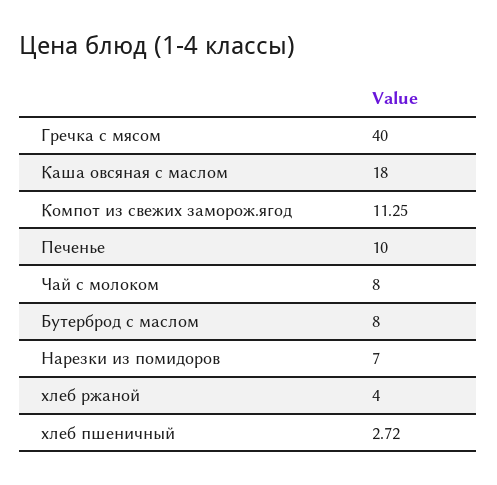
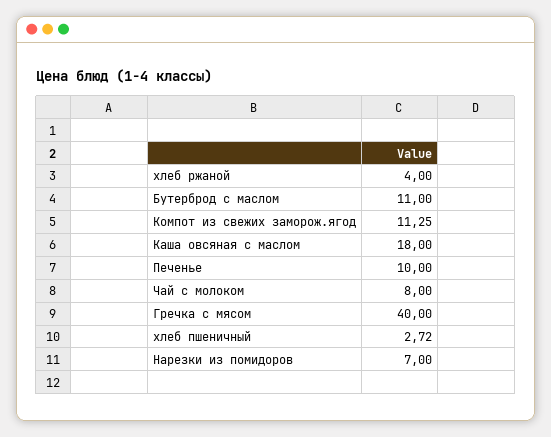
Бутерброд с маслом: 8 -> 11

